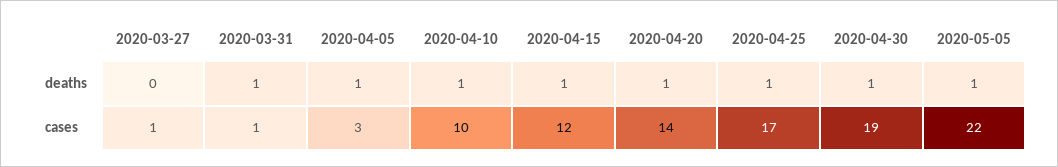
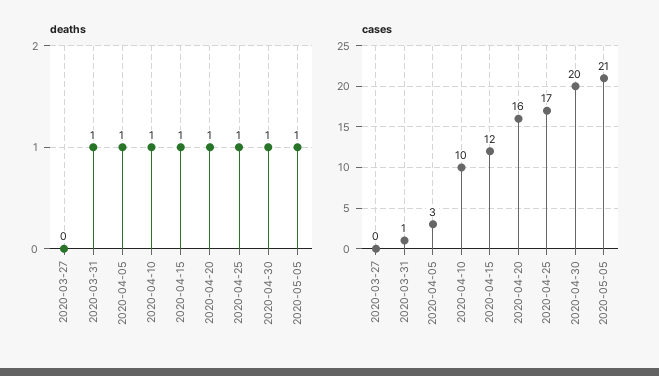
cases, 2020-03-27: 1 -> 0
cases, 2020-04-20: 14 -> 16
cases, 2020-04-30: 19 -> 20
cases, 2020-05-05: 22 -> 21

